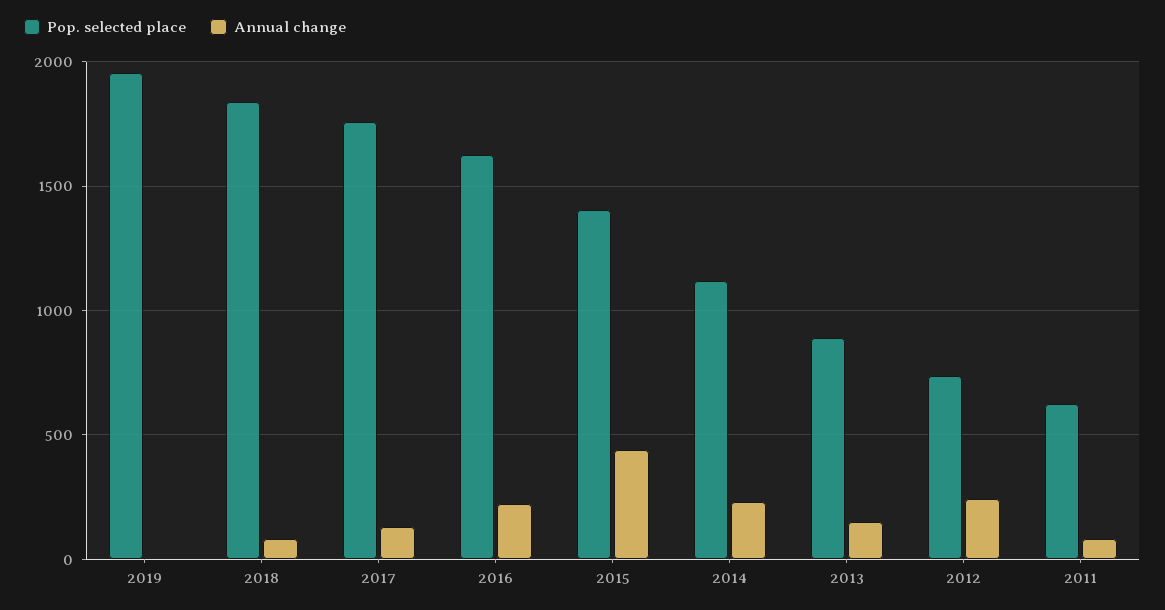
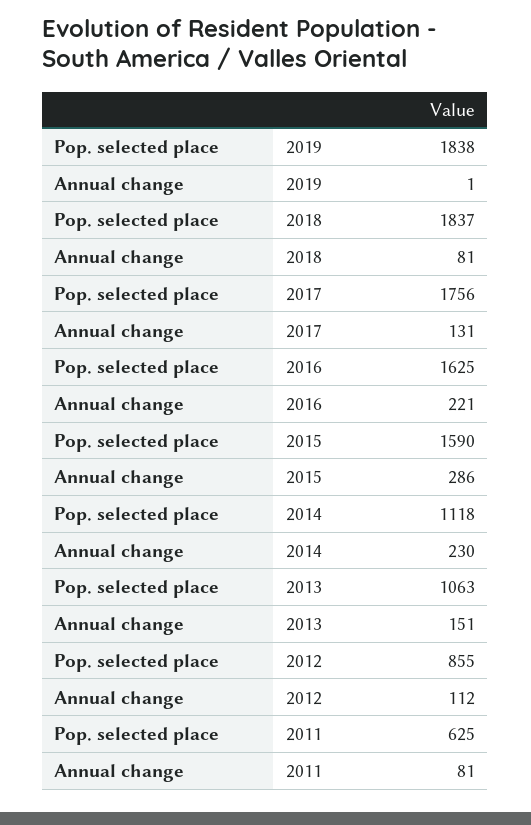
Pop. selected place, 2019: 1950 -> 1838
Pop. selected place, 2015: 1400 -> 1590
Annual change, 2015: 450 -> 286
Pop. selected place, 2013: 900 -> 1063
Pop. selected place, 2012: 750 -> 855
Annual change, 2012: 250 -> 112

